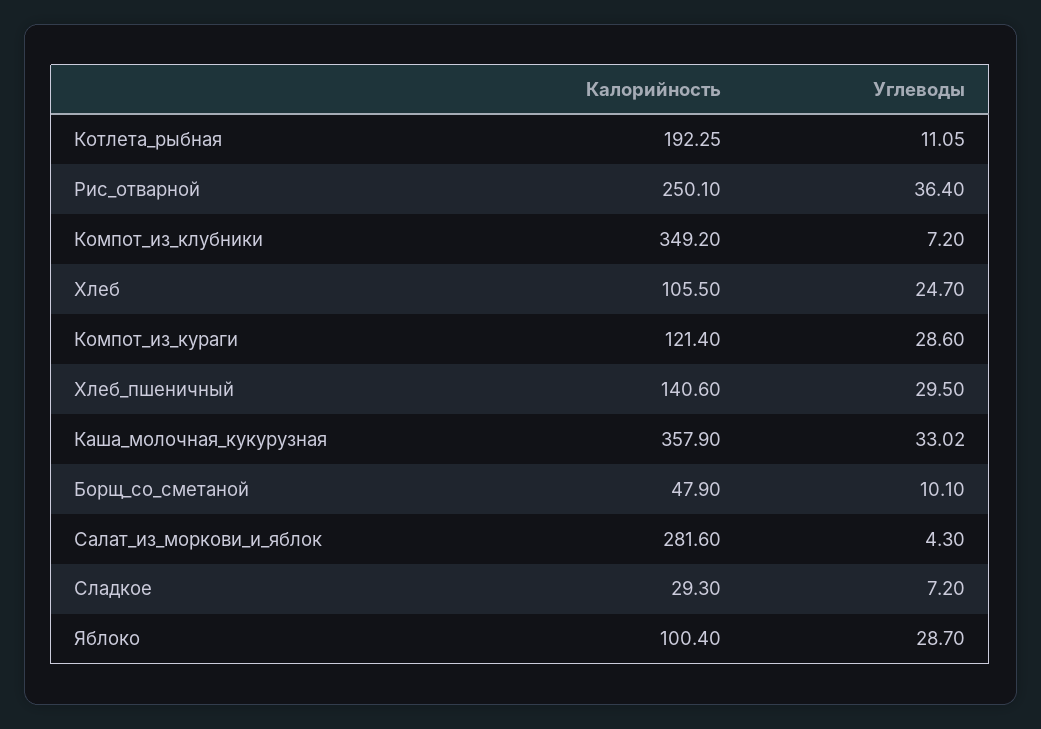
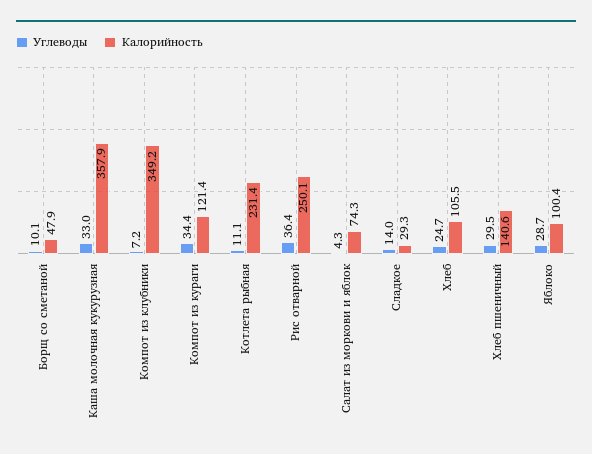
Калорийность, Котлета_рыбная: 192.25 -> 231.4
Углеводы, Компот_из_кураги: 28.6 -> 34.4
Калорийность, Салат_из_моркови_и_яблок: 281.6 -> 74.3
Углеводы, Сладкое: 7.2 -> 14

